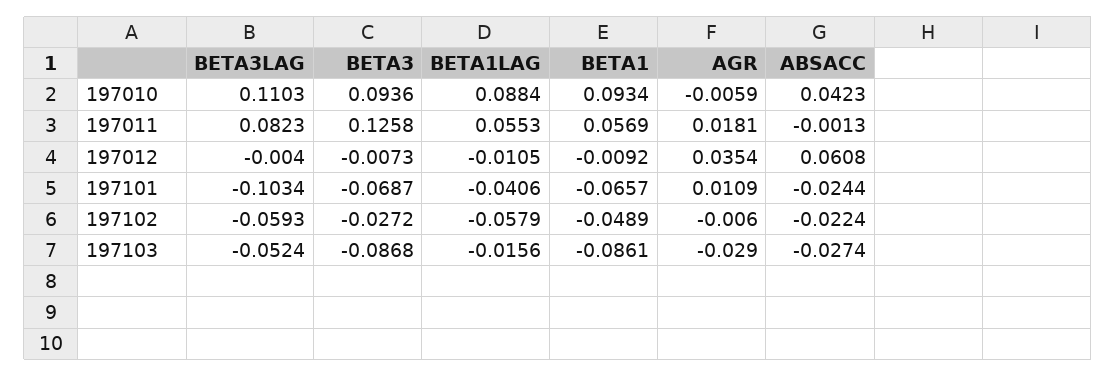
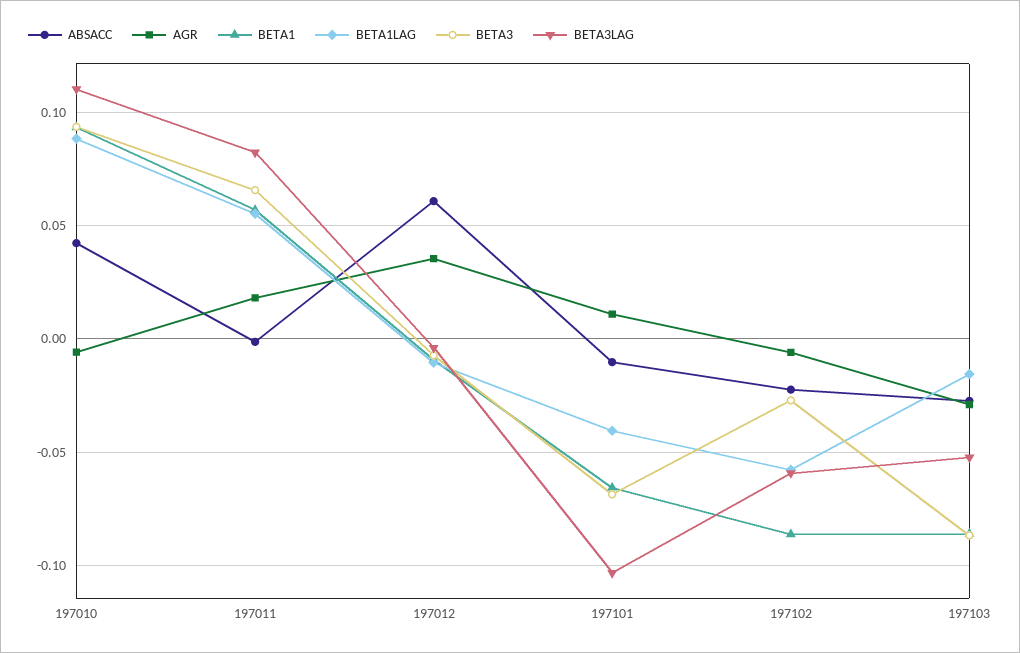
BETA3, 197011: 0.1258 -> 0.065
ABSACC, 197101: -0.0244 -> -0.01
BETA1, 197102: -0.0489 -> -0.085

